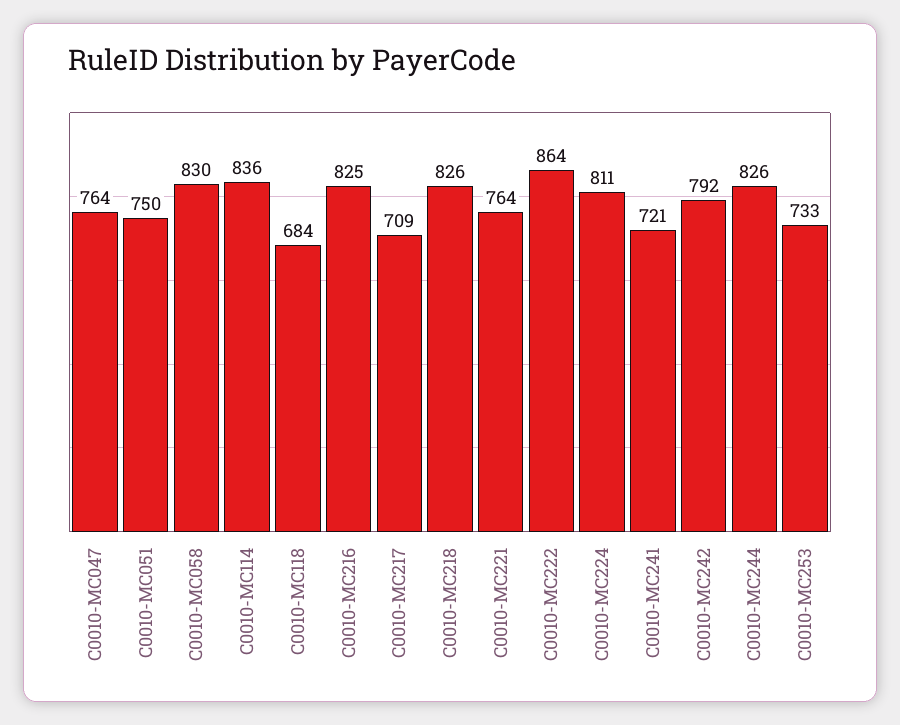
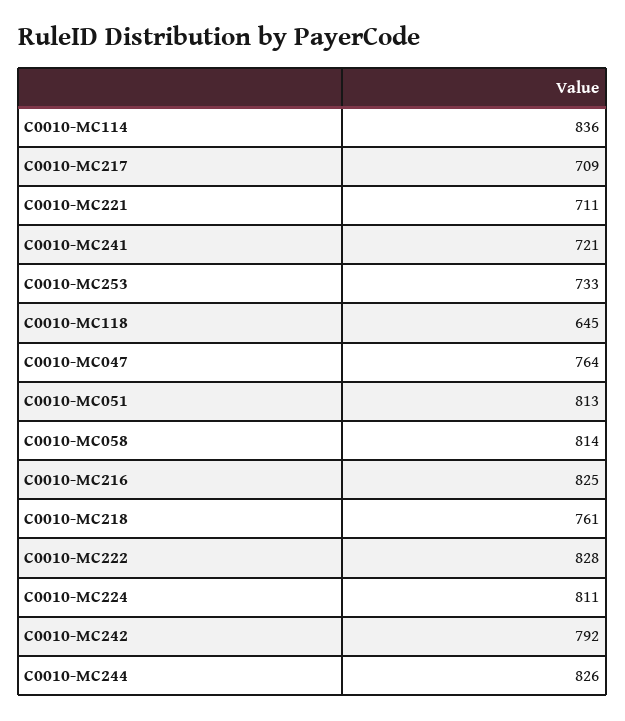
C0010-MC051: 750 -> 813
C0010-MC058: 830 -> 814
C0010-MC118: 684 -> 645
C0010-MC218: 826 -> 761
C0010-MC221: 764 -> 711
C0010-MC222: 864 -> 828

